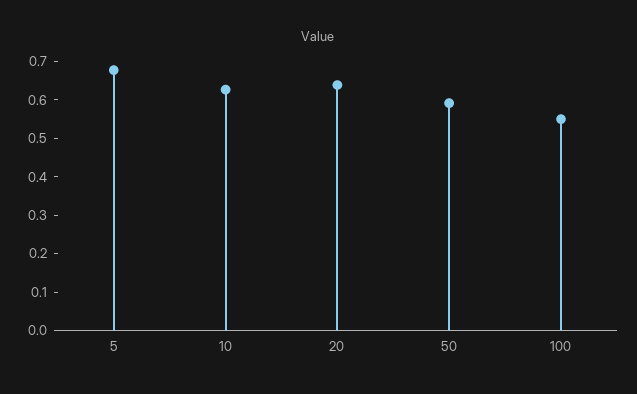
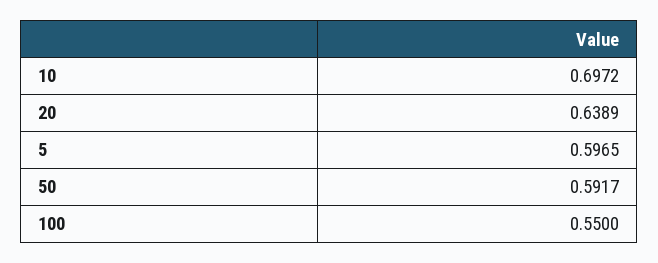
5: 0.675 -> 0.5965
10: 0.625 -> 0.6972

